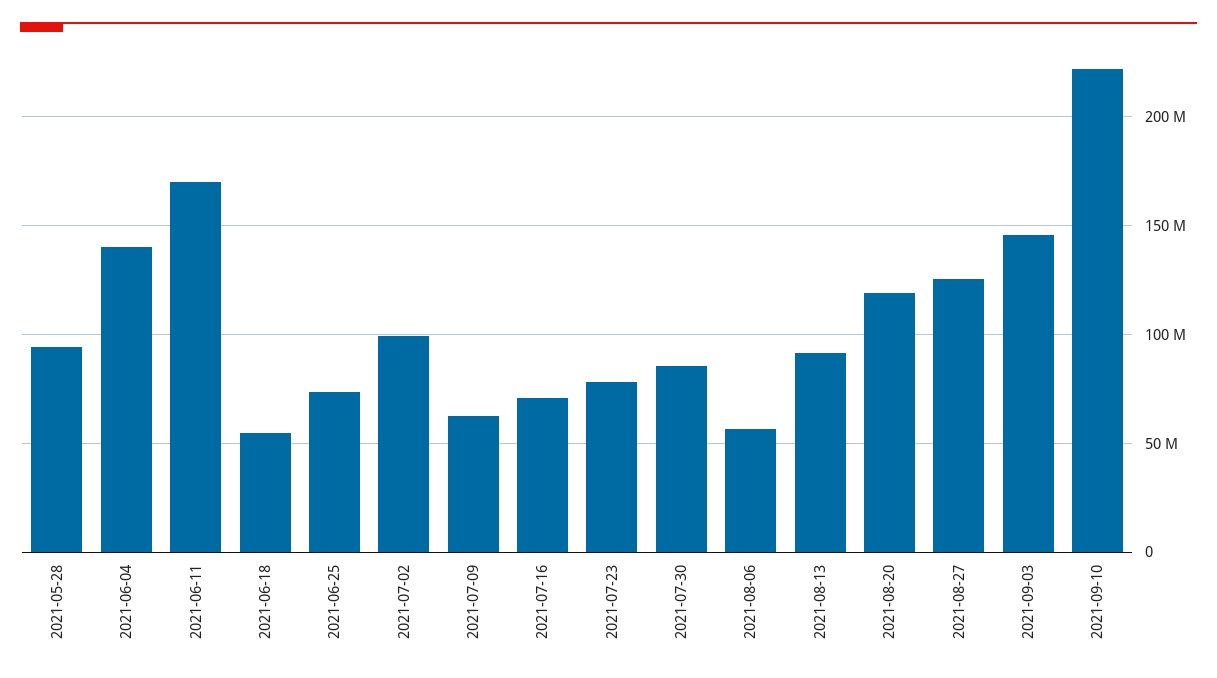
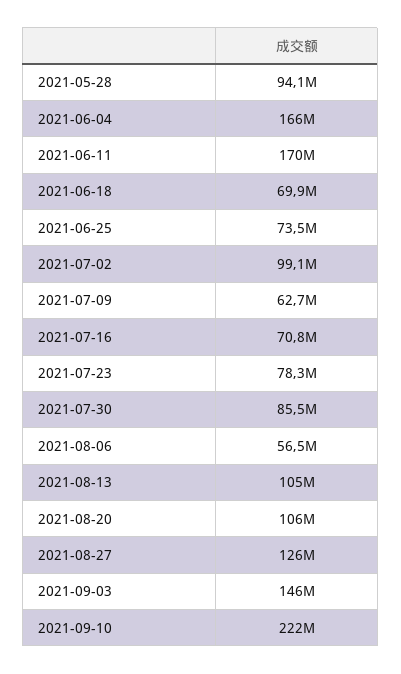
2021-06-04: 140000000 -> 166000000
2021-06-18: 55000000 -> 69900000
2021-08-13: 90000000 -> 105000000
2021-08-20: 120000000 -> 106000000

